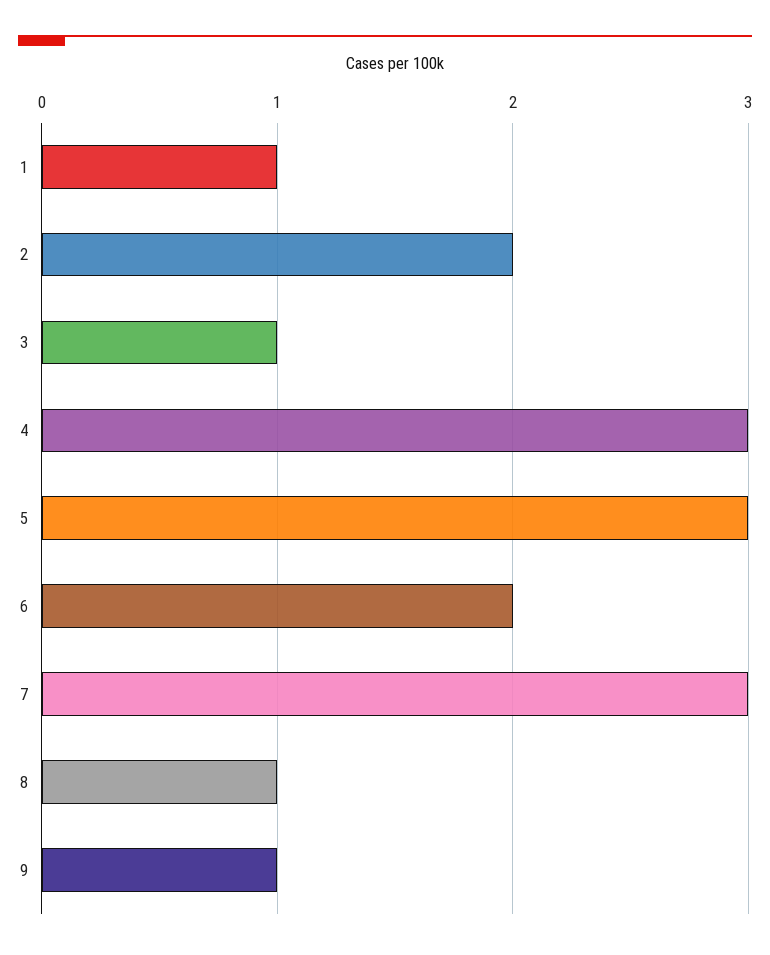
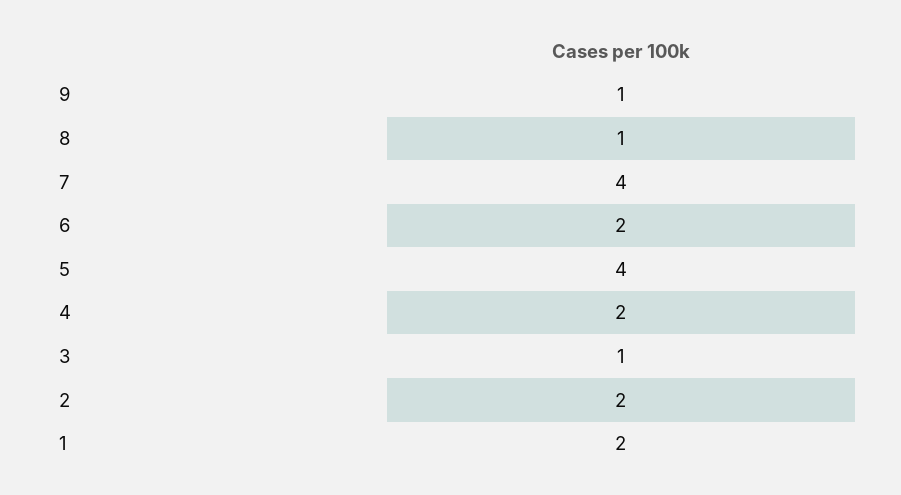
1: 1 -> 2
4: 3 -> 2
5: 3 -> 4
7: 3 -> 4

